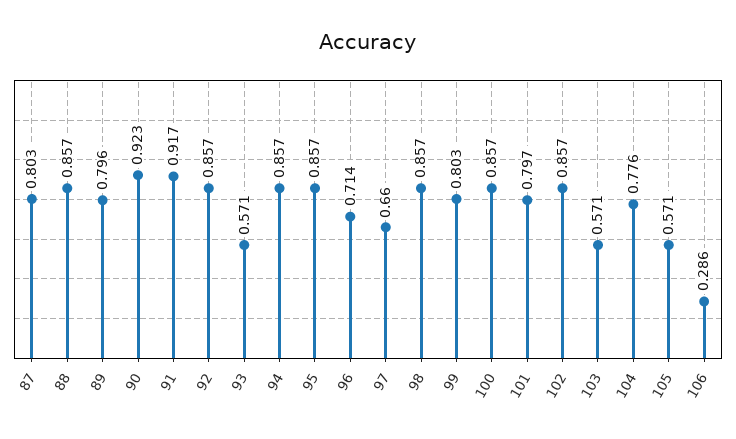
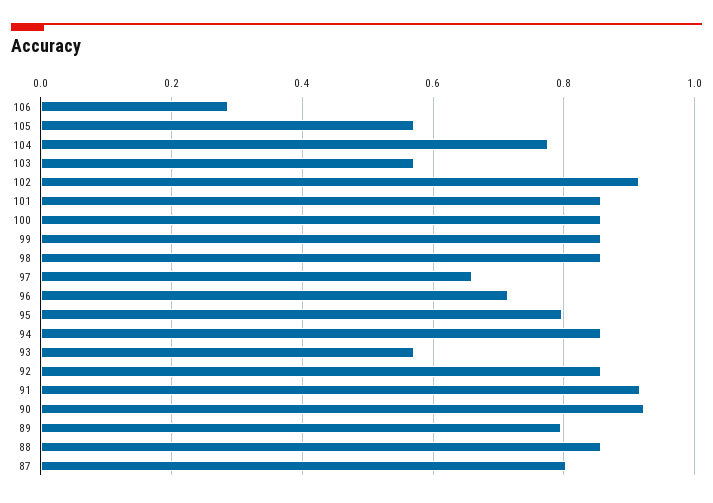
95: 0.857 -> 0.8
99: 0.803 -> 0.86
101: 0.797 -> 0.86
102: 0.857 -> 0.92

